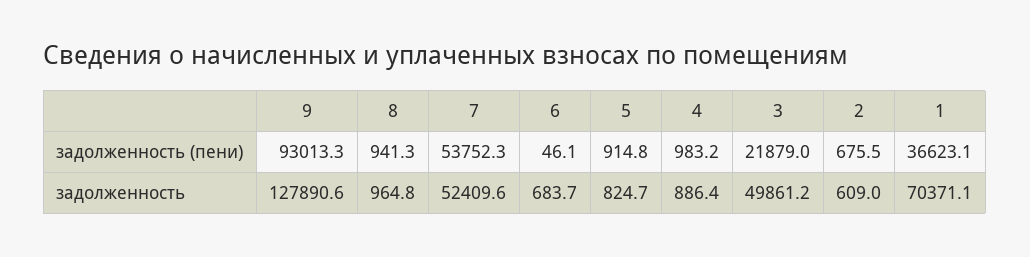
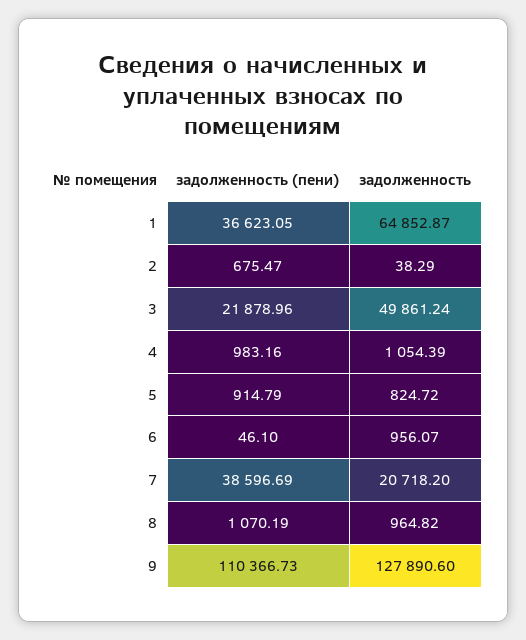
9, задолженность (пени): 93013.3 -> 110366.73
8, задолженность (пени): 941.3 -> 1070.19
7, задолженность (пени): 53752.3 -> 38596.69
7, задолженность: 52409.6 -> 20718.2
6, задолженность: 683.7 -> 956.07
4, задолженность: 886.4 -> 1054.39
2, задолженность: 609 -> 38.29
1, задолженность: 70371.1 -> 64852.87

